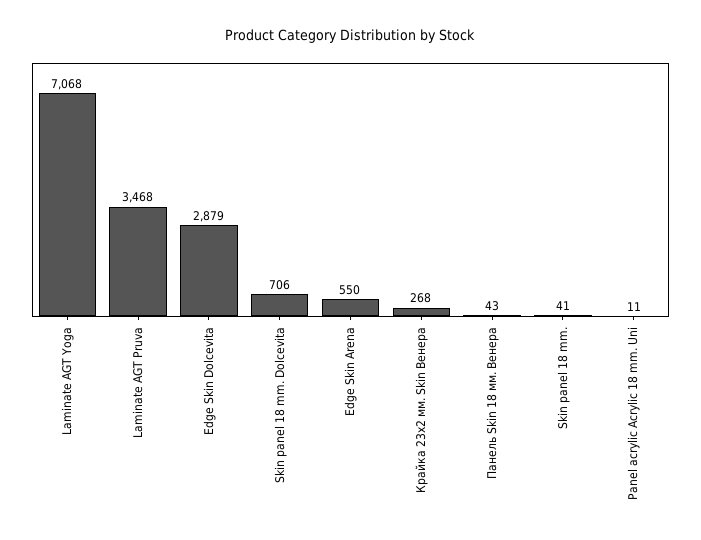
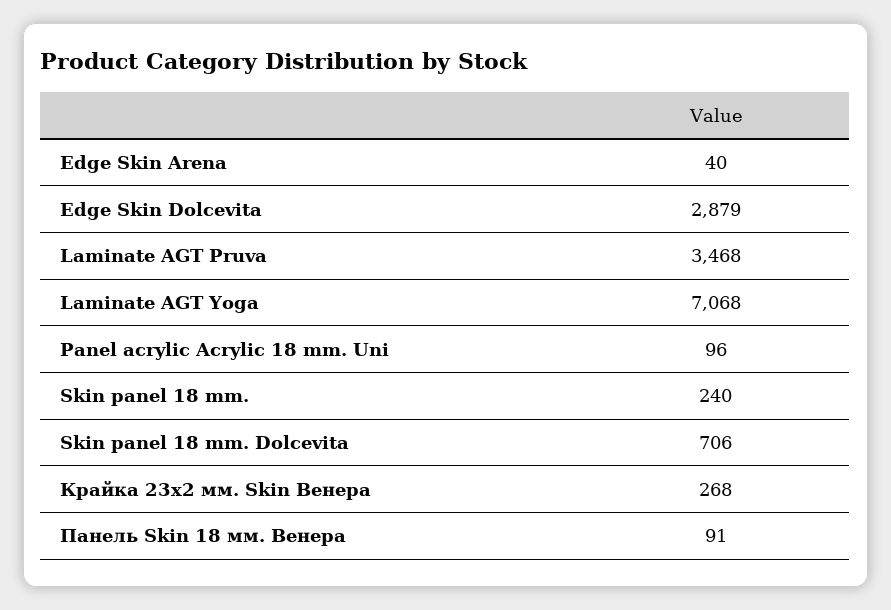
Edge Skin Arena: 550 -> 40
Панель Skin 18 мм. Венера: 43 -> 91
Skin panel 18 mm.: 41 -> 240
Panel acrylic Acrylic 18 mm. Uni: 11 -> 96

